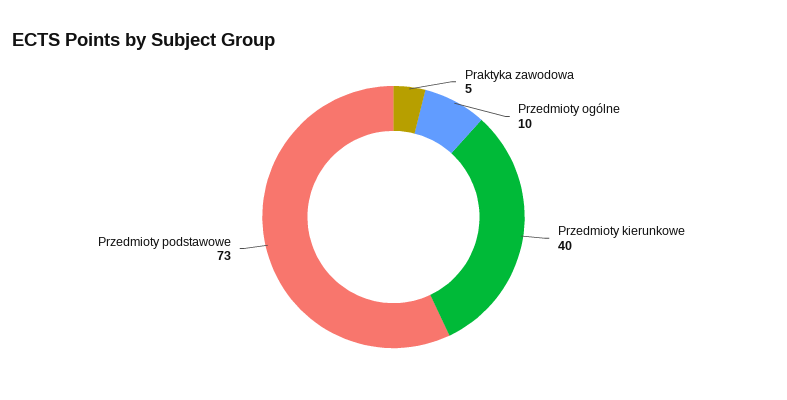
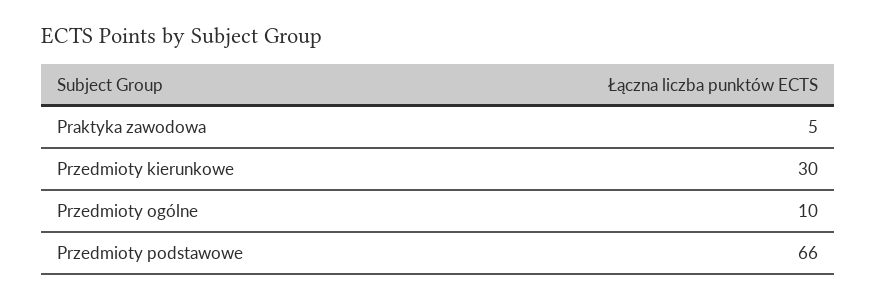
Przedmioty kierunkowe: 40 -> 30
Przedmioty podstawowe: 73 -> 66

